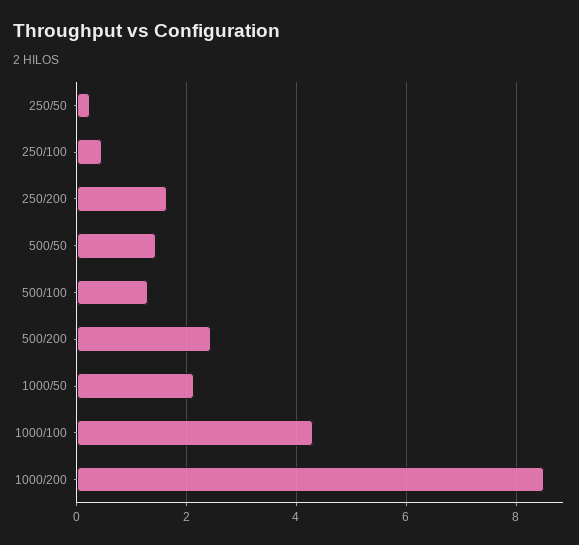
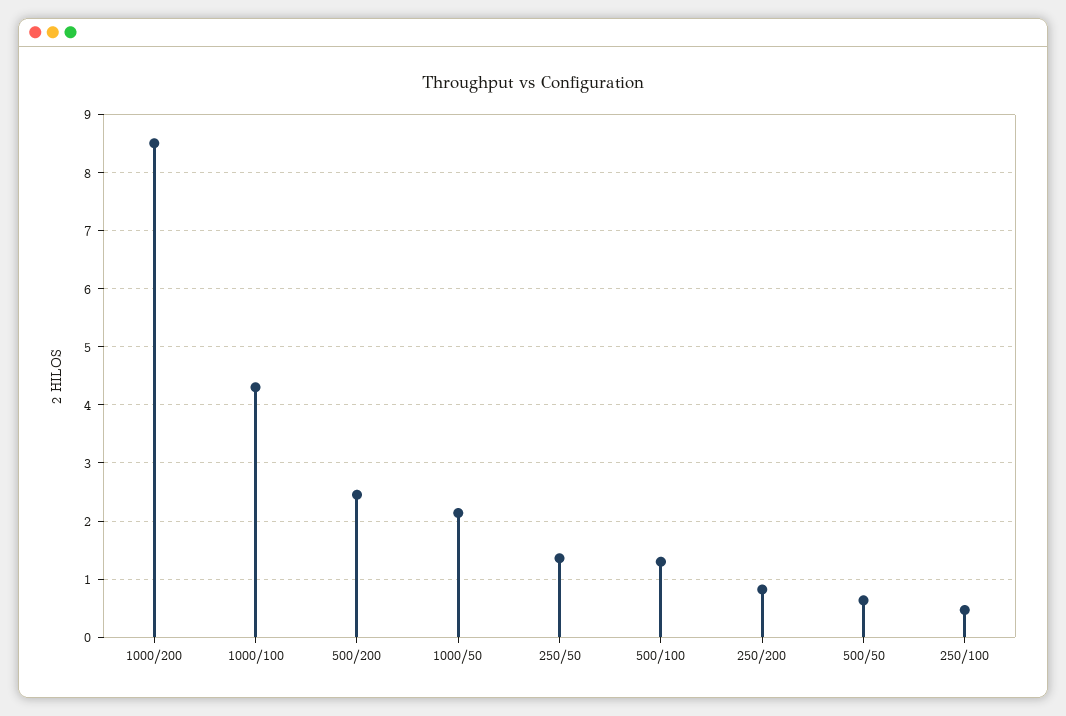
250/50: 0.2 -> 1.4
250/200: 1.6 -> 0.8
500/50: 1.4 -> 0.6

